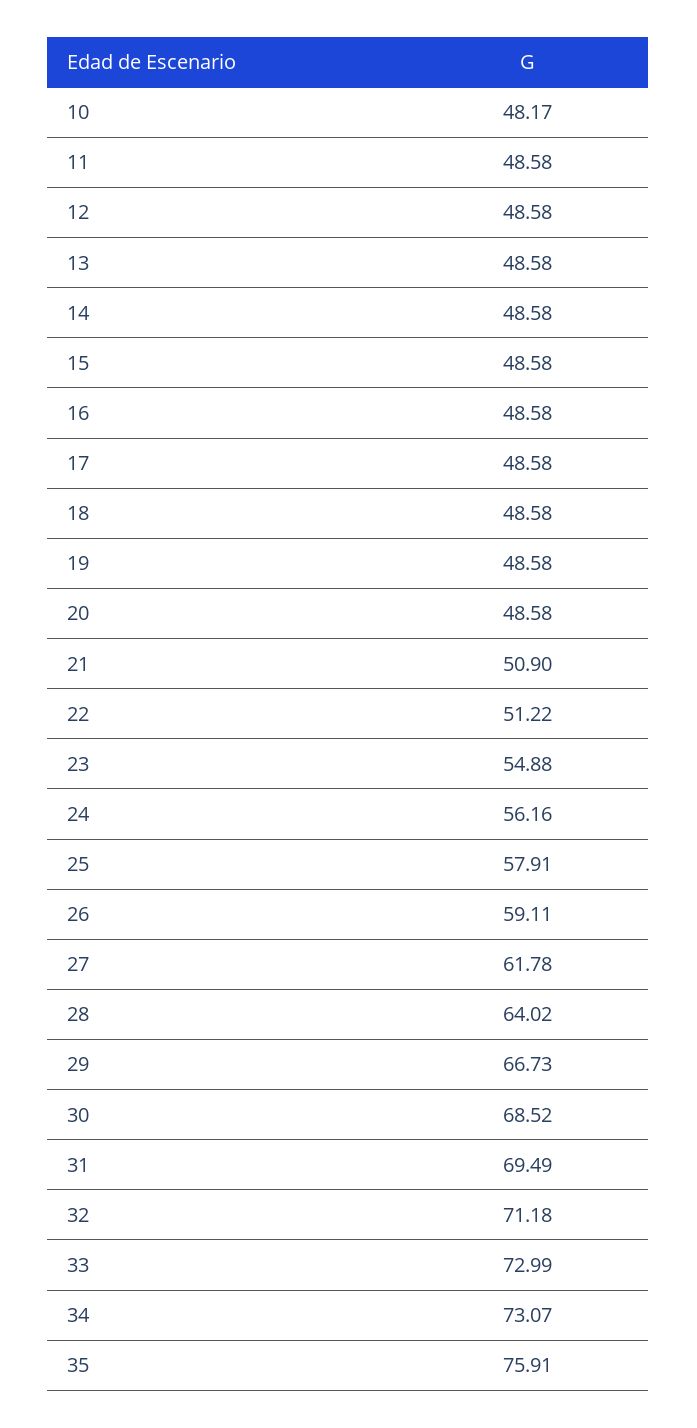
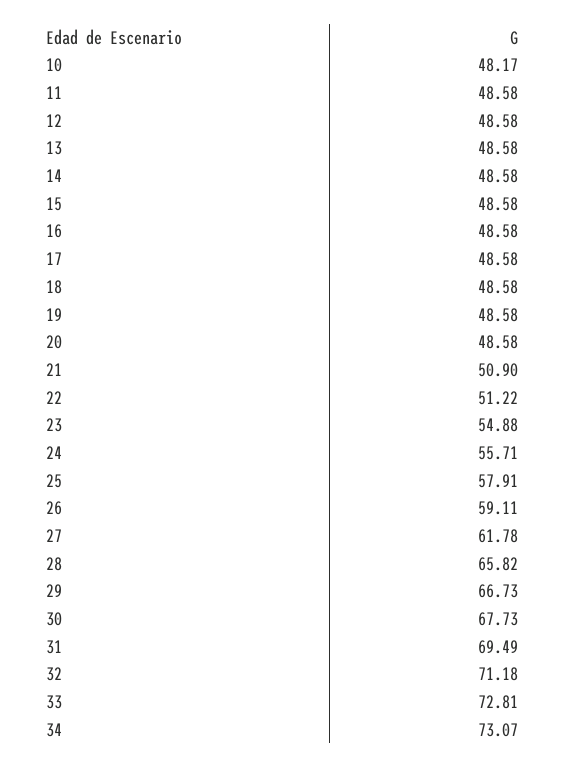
24: 56.16 -> 55.71
28: 64.02 -> 65.82
30: 68.52 -> 67.73
33: 72.99 -> 72.81
35: 75.91 -> none

